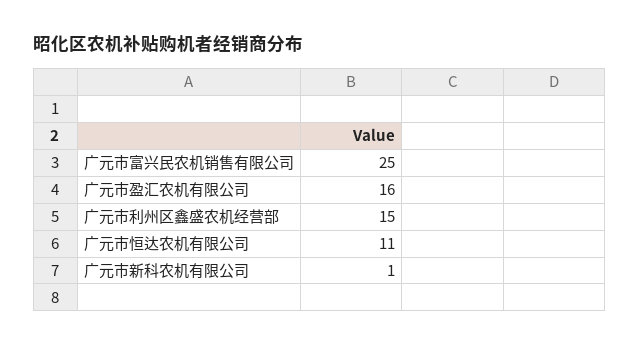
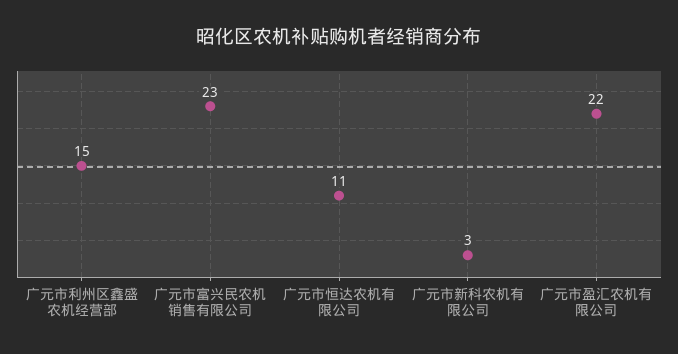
广元市富兴民农机销售有限公司: 25 -> 23
广元市盈汇农机有限公司: 16 -> 22
广元市新科农机有限公司: 1 -> 3

